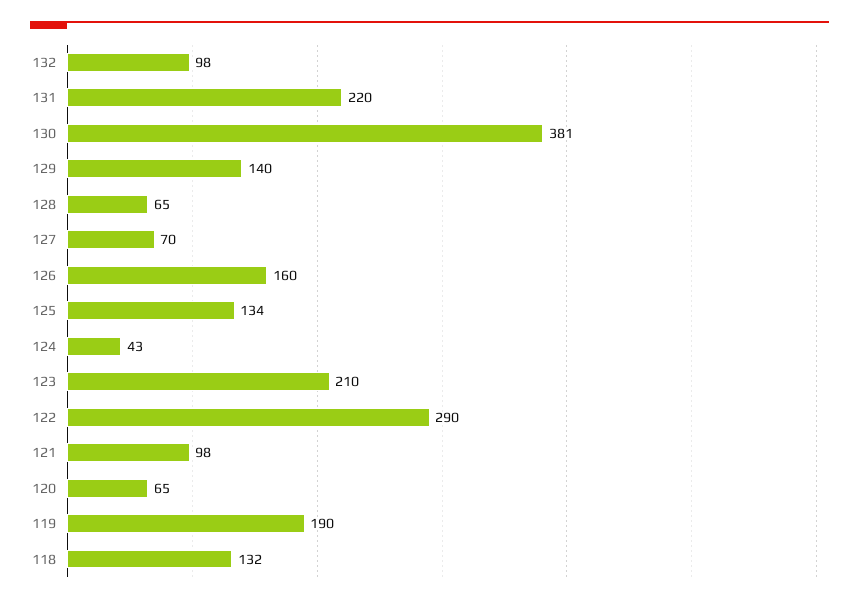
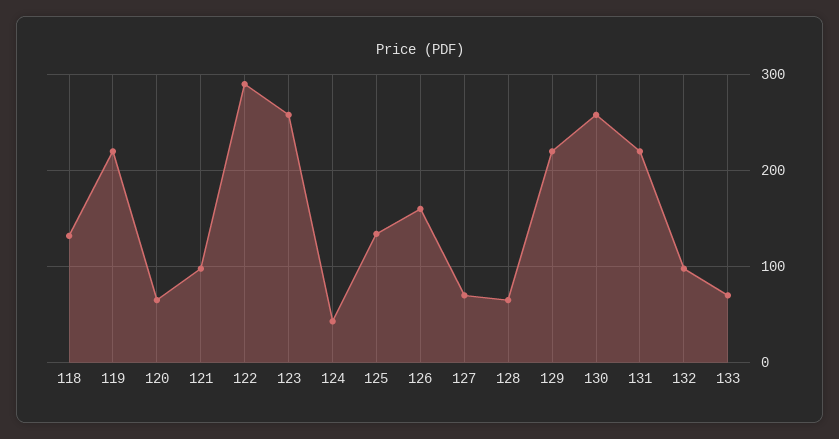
130: 381 -> 260
129: 140 -> 220
123: 210 -> 260
119: 190 -> 220
133: none -> 70

